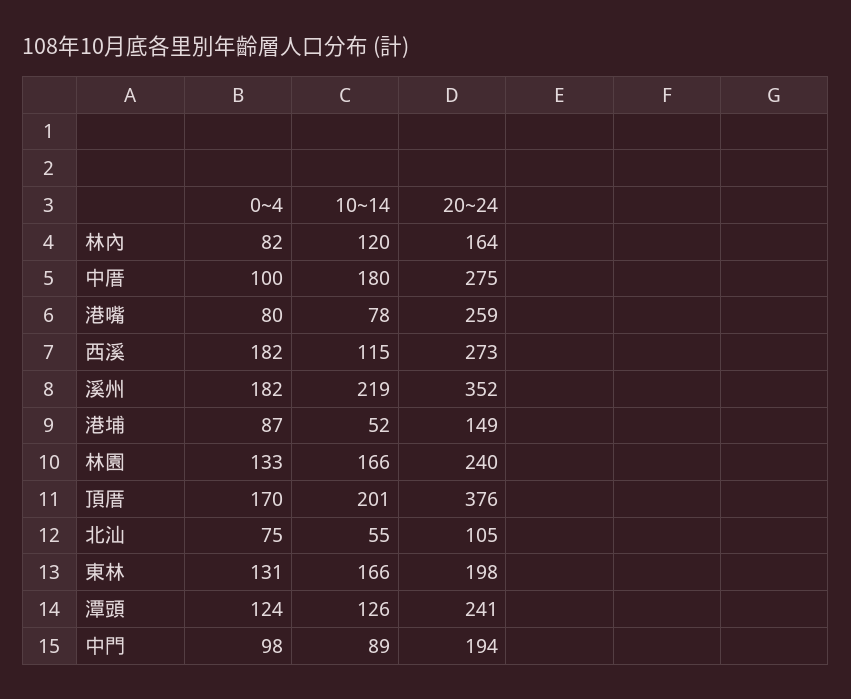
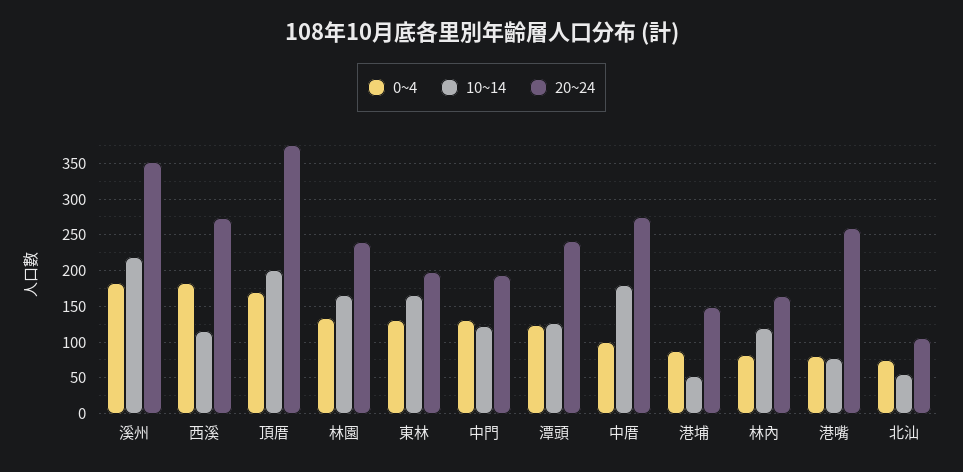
0~4, 中門: 98 -> 130
10~14, 中門: 89 -> 120

